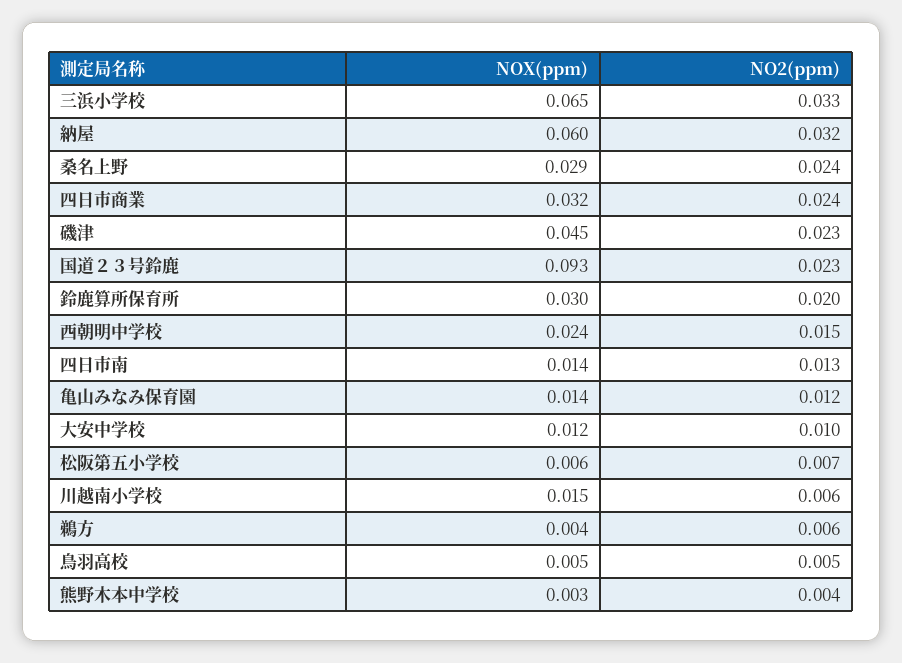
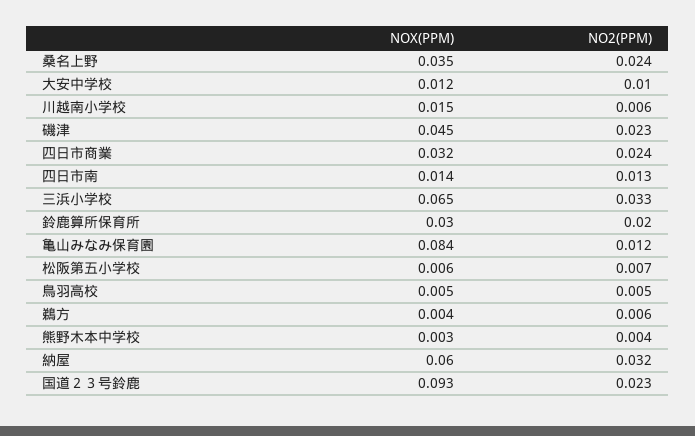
NOX(ppm), 桑名上野: 0.029 -> 0.035
NOX(ppm), 西朝明中学校: 0.024 -> none
NO2(ppm), 西朝明中学校: 0.015 -> none
NOX(ppm), 亀山みなみ保育園: 0.014 -> 0.084

